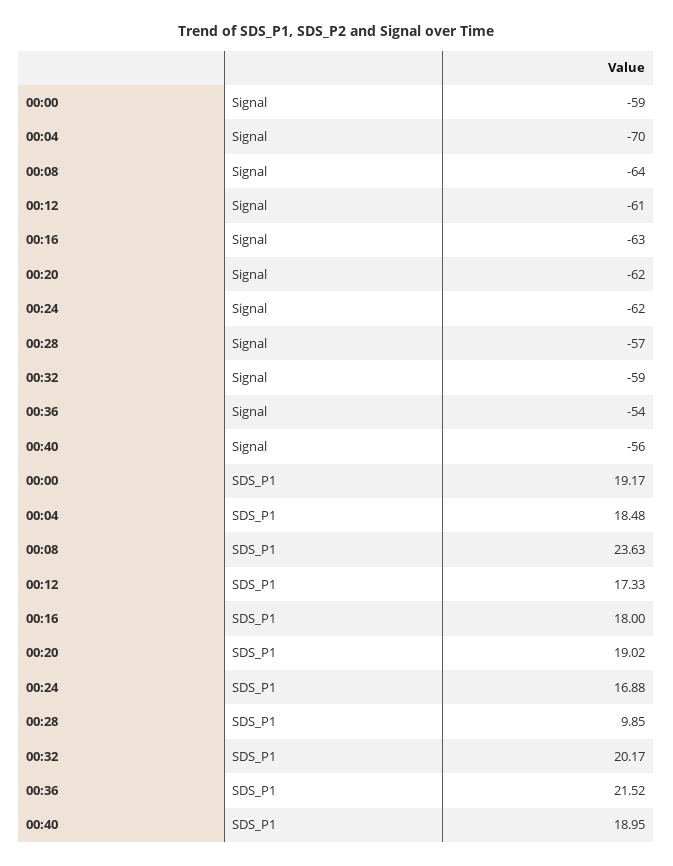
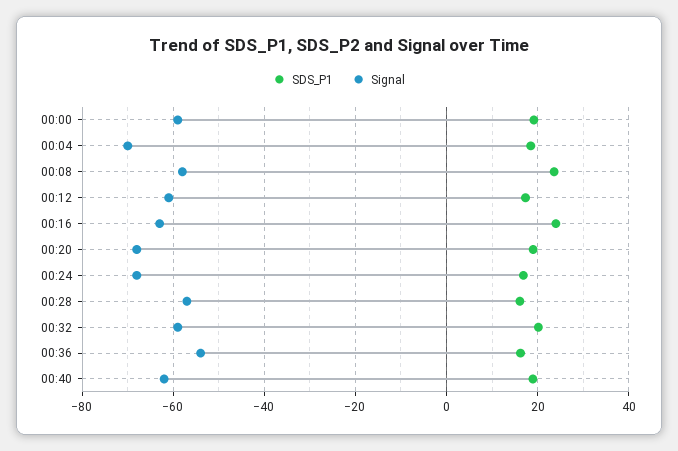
Signal, 00:08: -64 -> -58
Signal, 00:20: -62 -> -68
Signal, 00:24: -62 -> -68
Signal, 00:40: -56 -> -62
SDS_P1, 00:16: 18 -> 24
SDS_P1, 00:28: 9.85 -> 16
SDS_P1, 00:36: 21.52 -> 16

